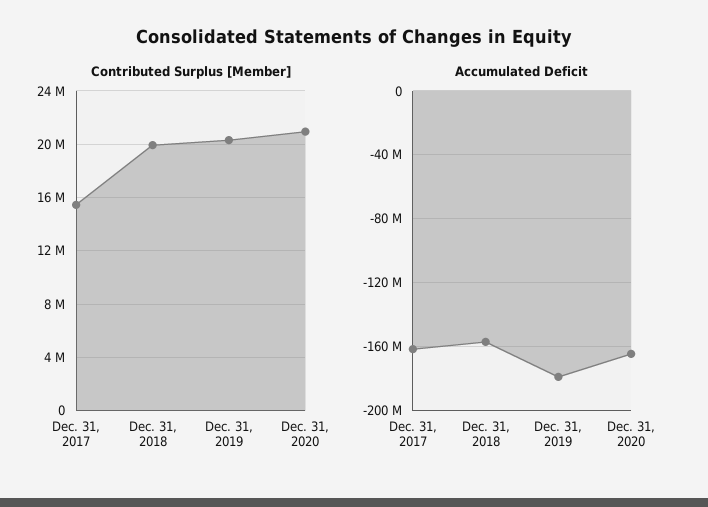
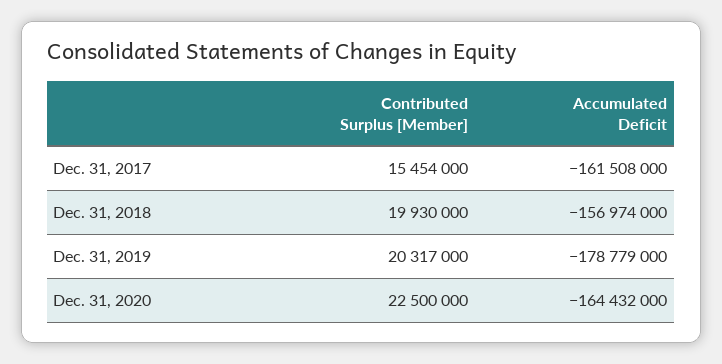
Contributed Surplus [Member], Dec. 31, 2020: 21000000 -> 22500000

